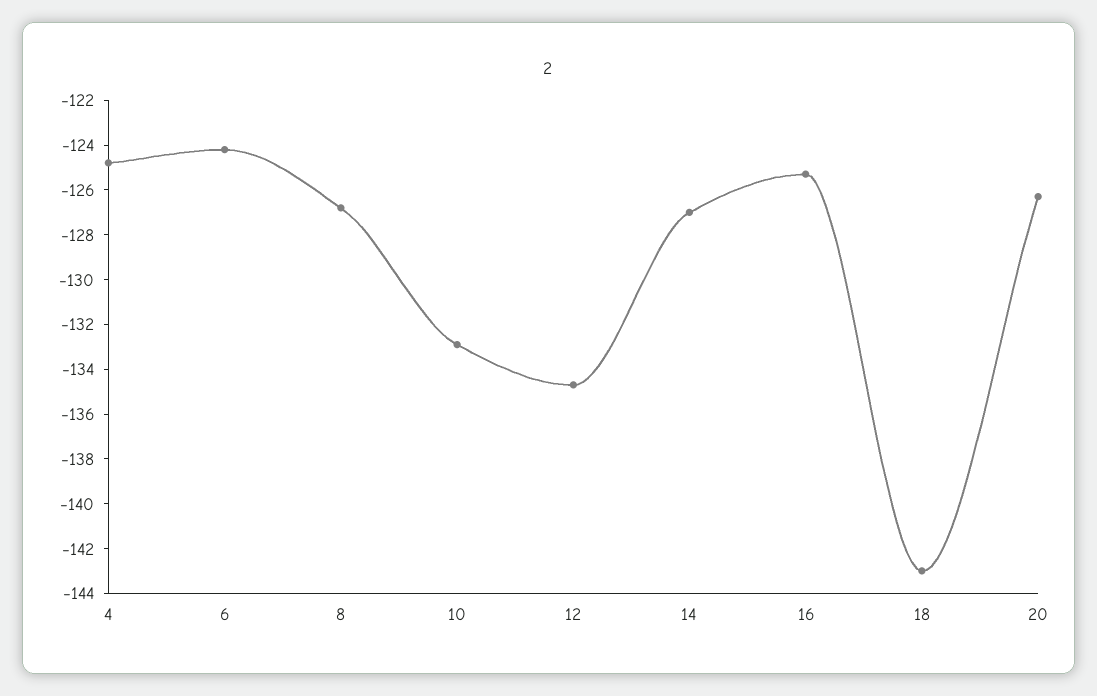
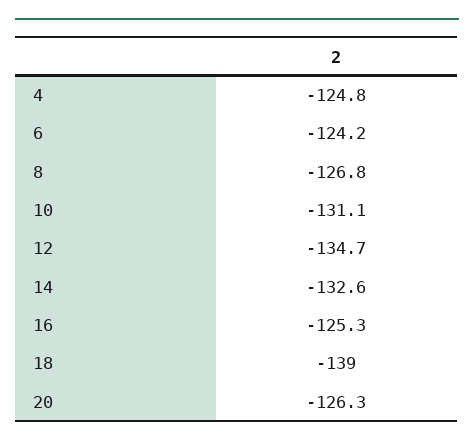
10: -133 -> -131.1
14: -127 -> -132.6
18: -143 -> -139

